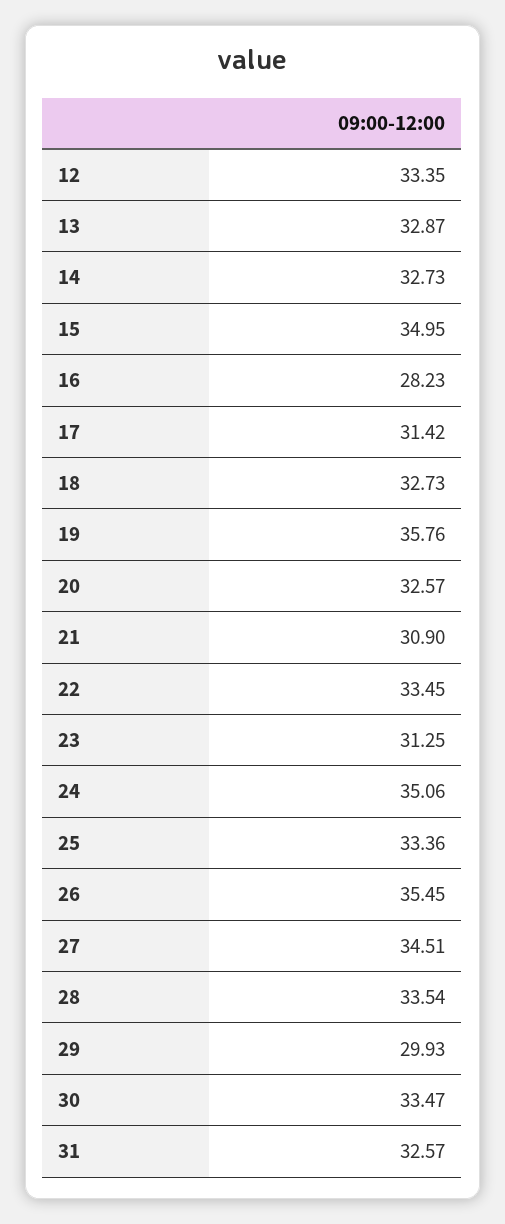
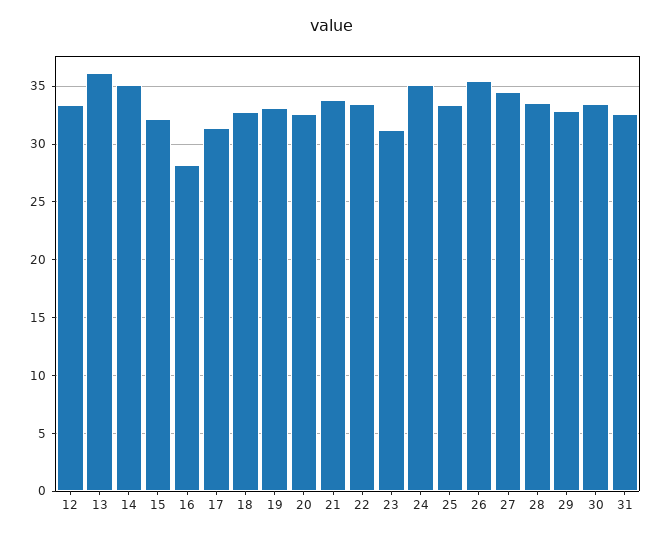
13: 32.87 -> 36
14: 32.73 -> 35
15: 34.95 -> 32
19: 35.76 -> 33
21: 30.9 -> 34
29: 29.93 -> 33

